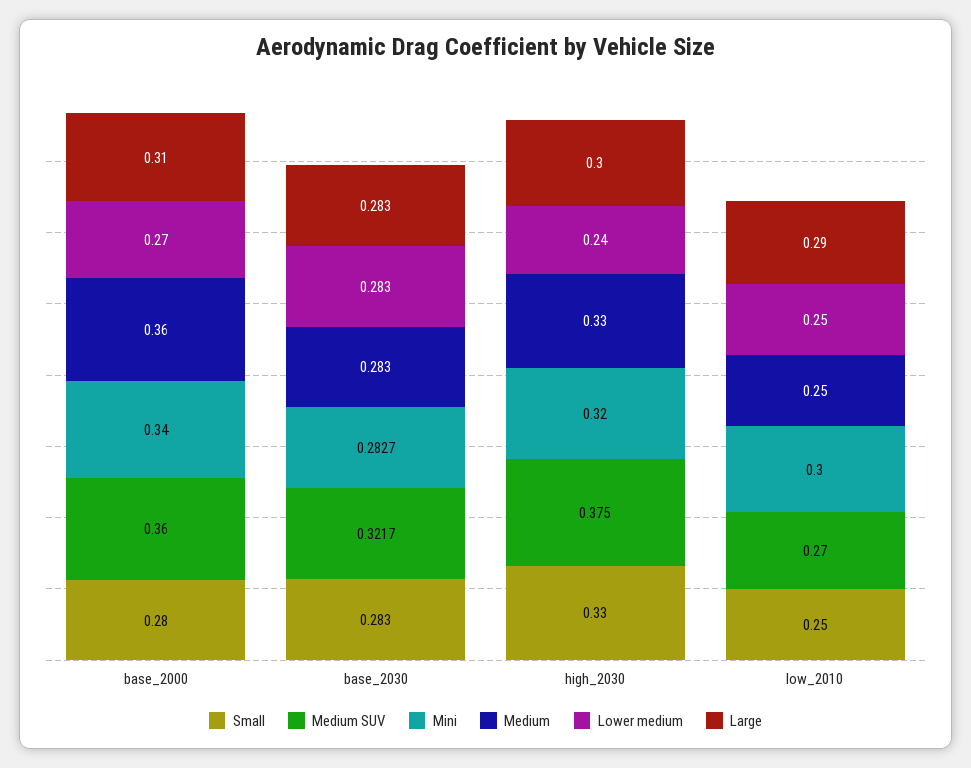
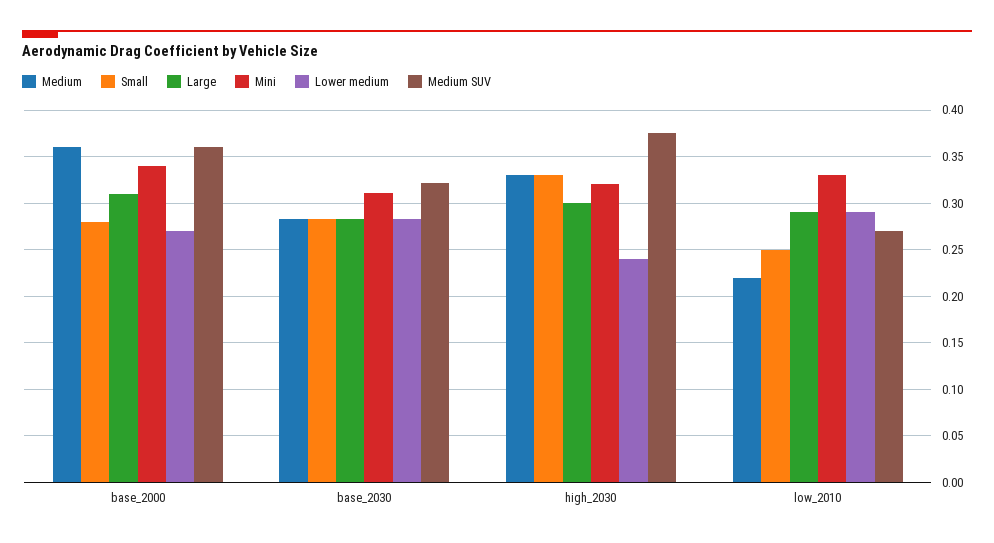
Mini, base_2030: 0.2827 -> 0.31
Mini, low_2010: 0.3 -> 0.33
Medium, low_2010: 0.25 -> 0.22
Lower medium, low_2010: 0.25 -> 0.29

